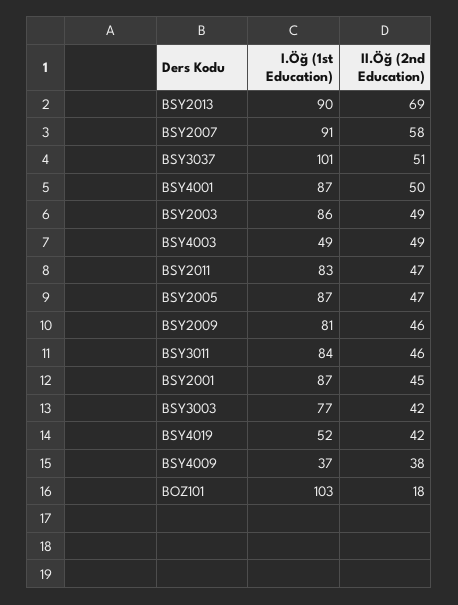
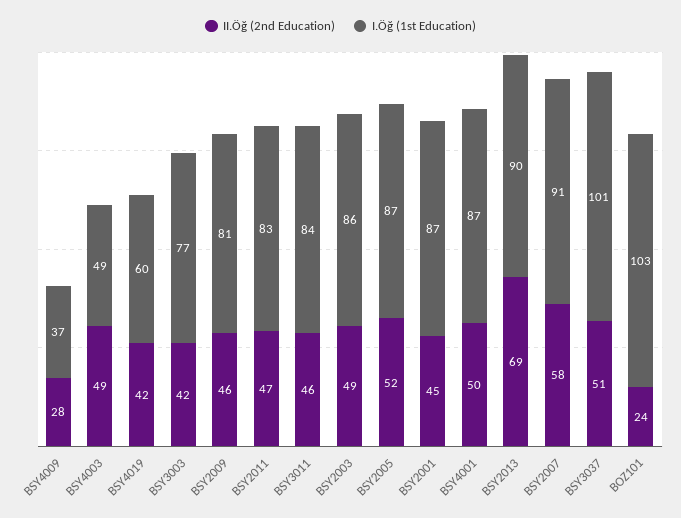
II.Öğ (2nd Education), BSY2005: 47 -> 52
I.Öğ (1st Education), BSY4019: 52 -> 60
II.Öğ (2nd Education), BSY4009: 38 -> 28
II.Öğ (2nd Education), BOZ101: 18 -> 24

